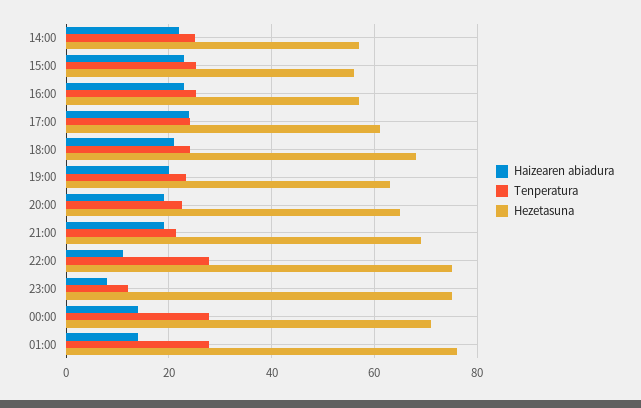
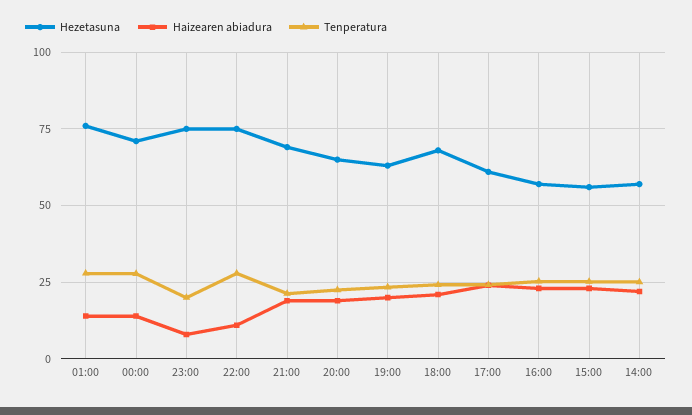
Tenperatura, 23:00: 12 -> 20

